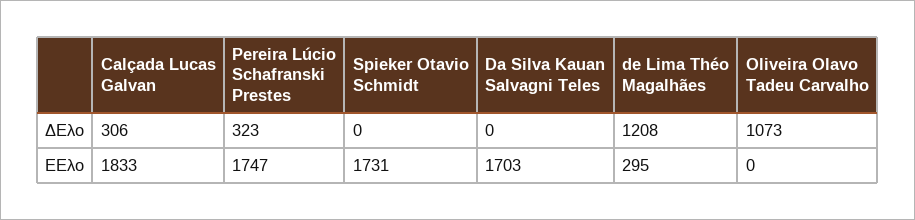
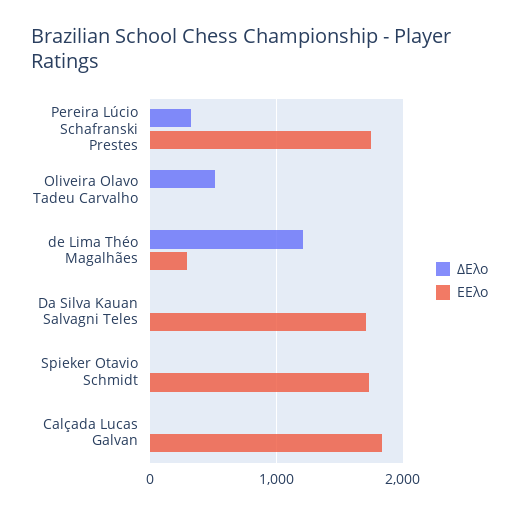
ΔΕλο, Calçada Lucas Galvan: 306 -> 0
ΔΕλο, Oliveira Olavo Tadeu Carvalho: 1073 -> 500

